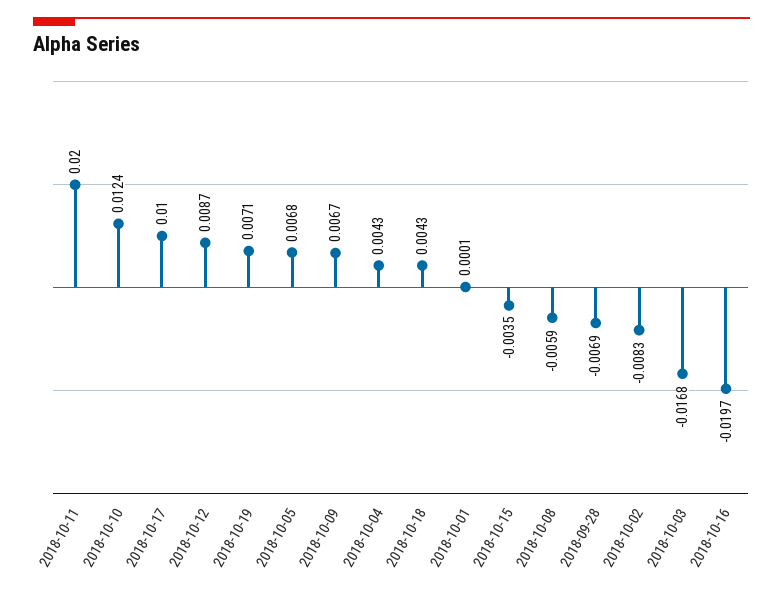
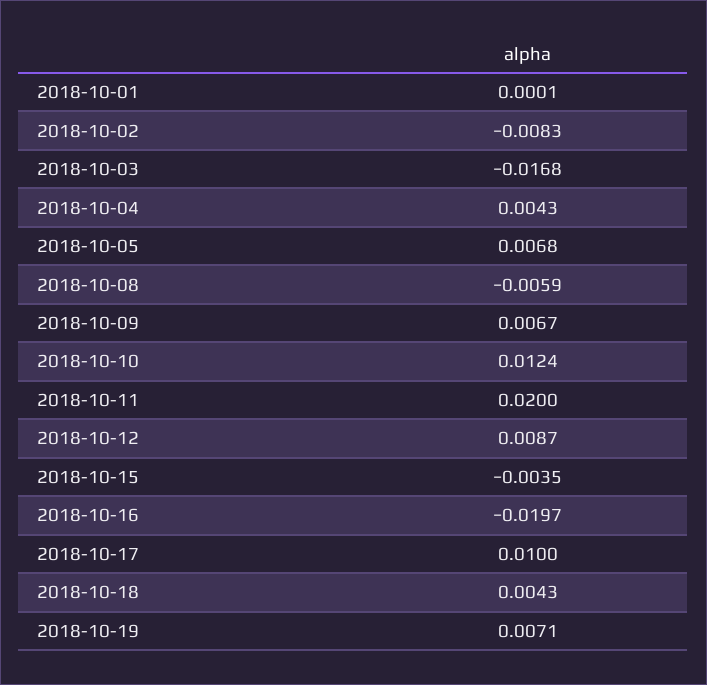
2018-09-28: -0.0069 -> none

